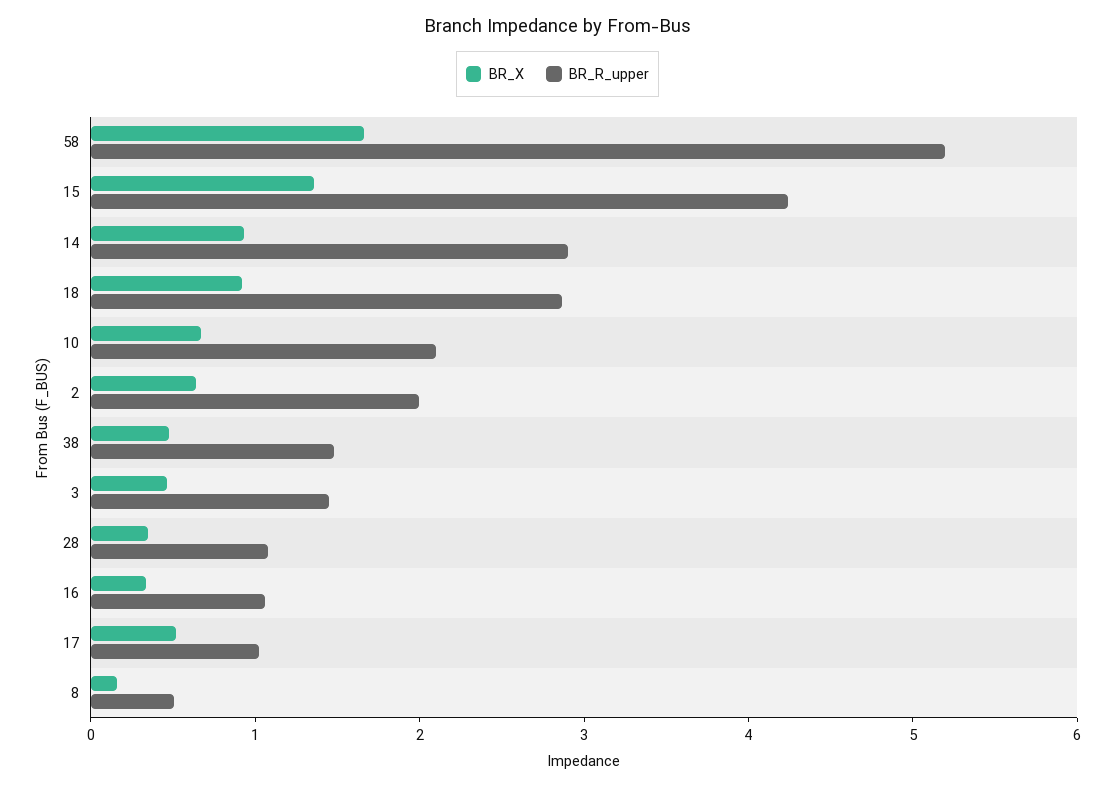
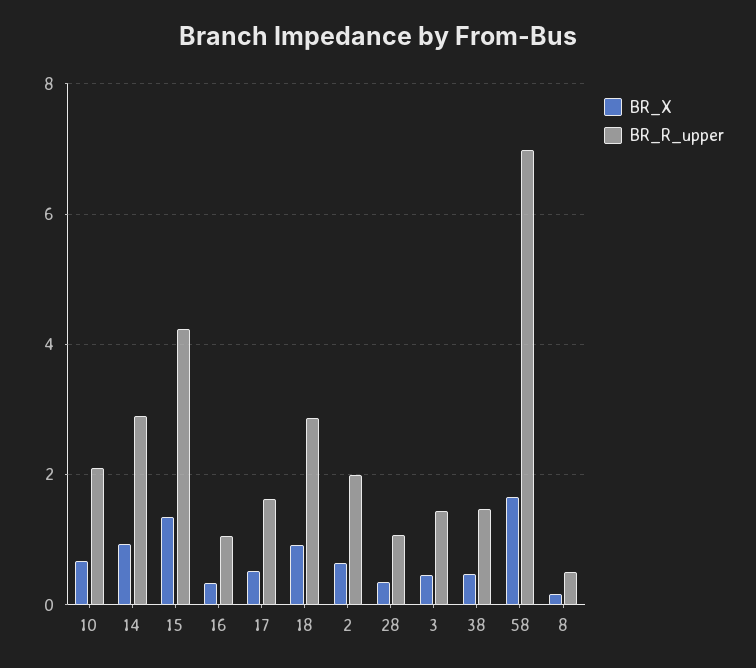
BR_R_upper, 58: 5.2 -> 7
BR_R_upper, 17: 1 -> 1.6

